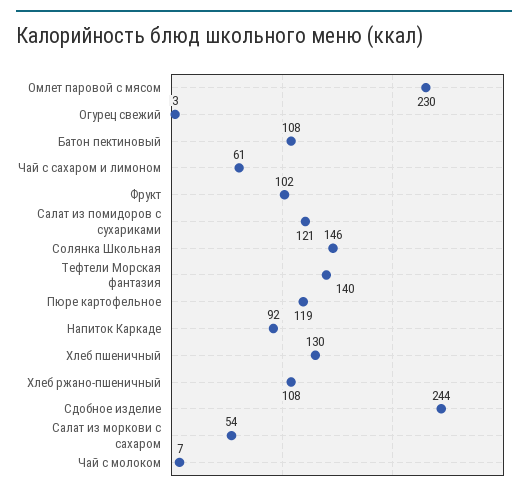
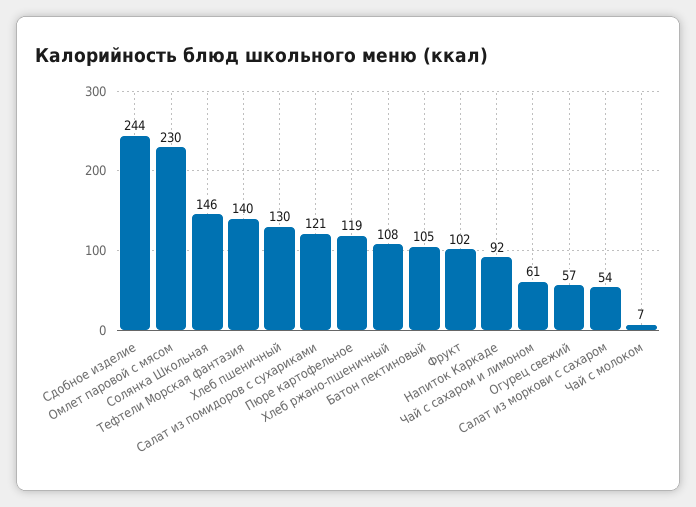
Огурец свежий: 3 -> 57
Батон пектиновый: 108 -> 105

